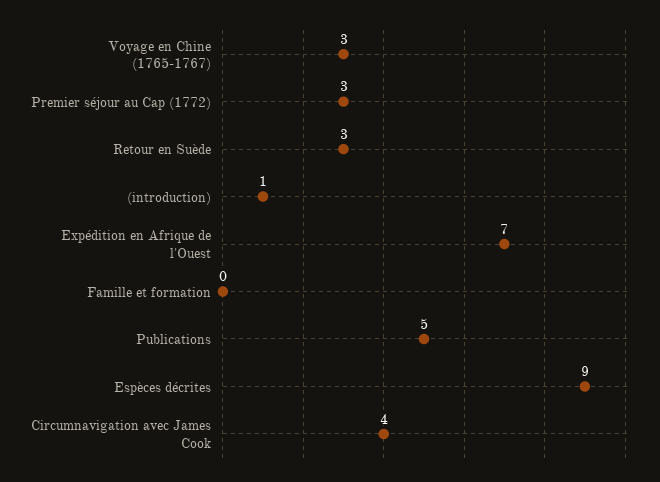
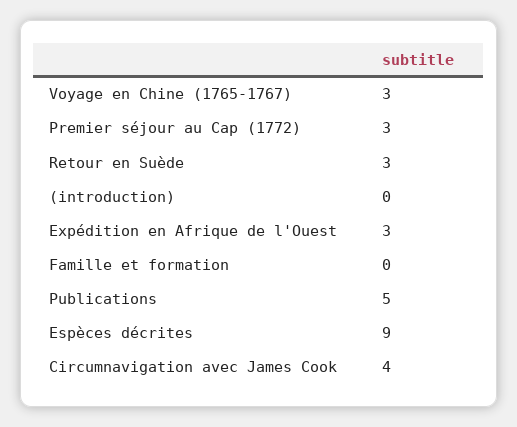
(introduction): 1 -> 0
Expédition en Afrique de l'Ouest: 7 -> 3

